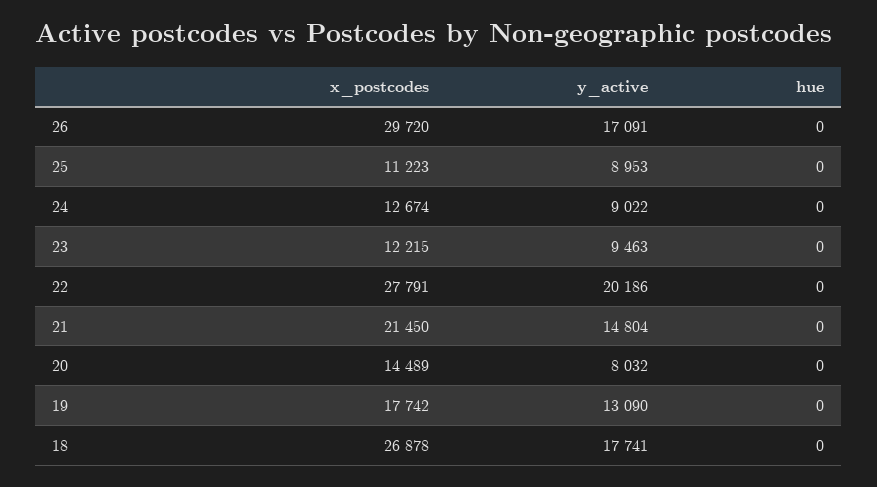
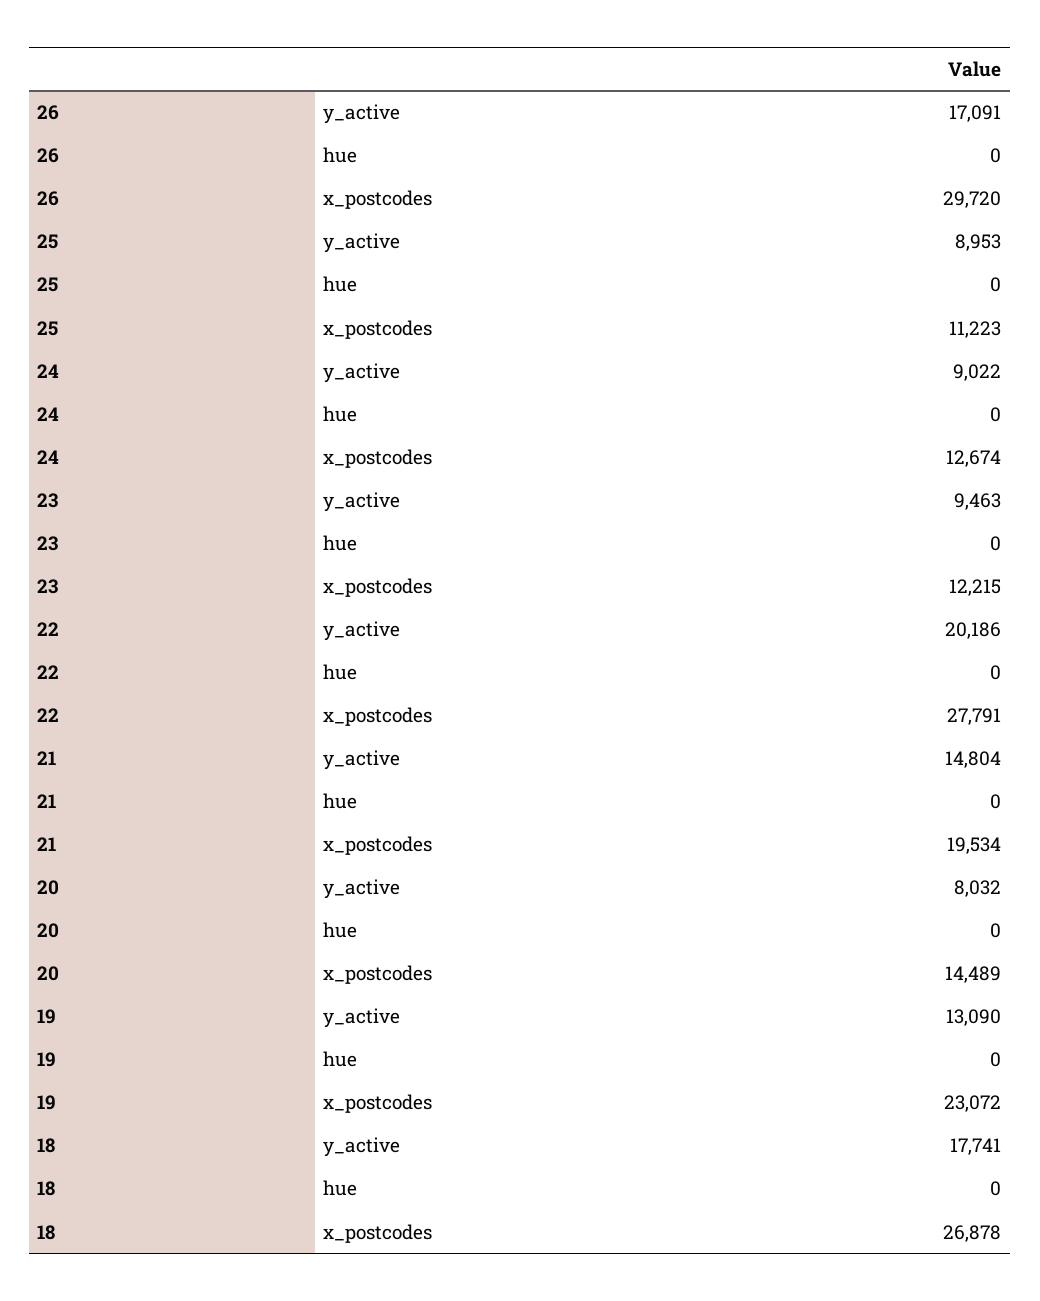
x_postcodes, 21: 21450 -> 19534
x_postcodes, 19: 17742 -> 23072

